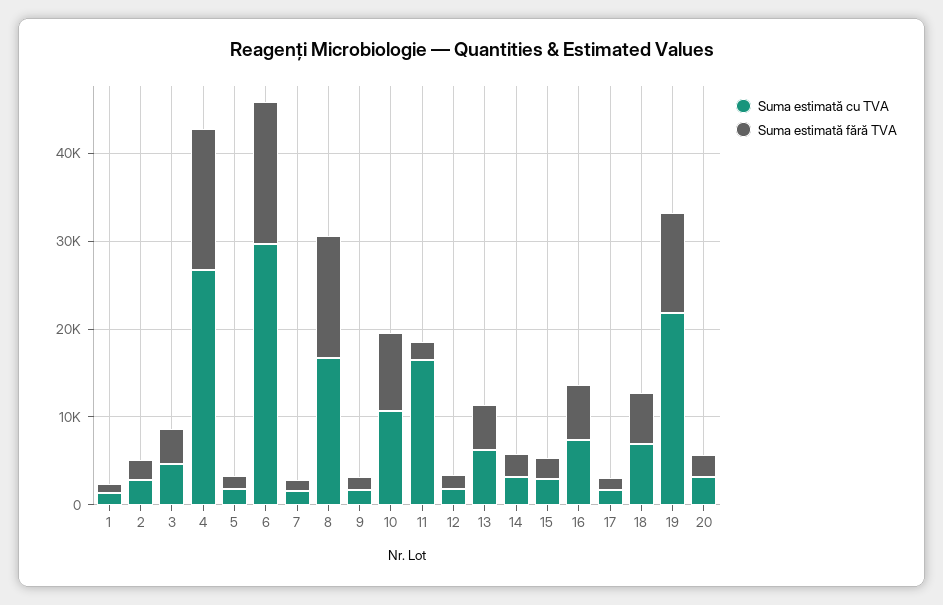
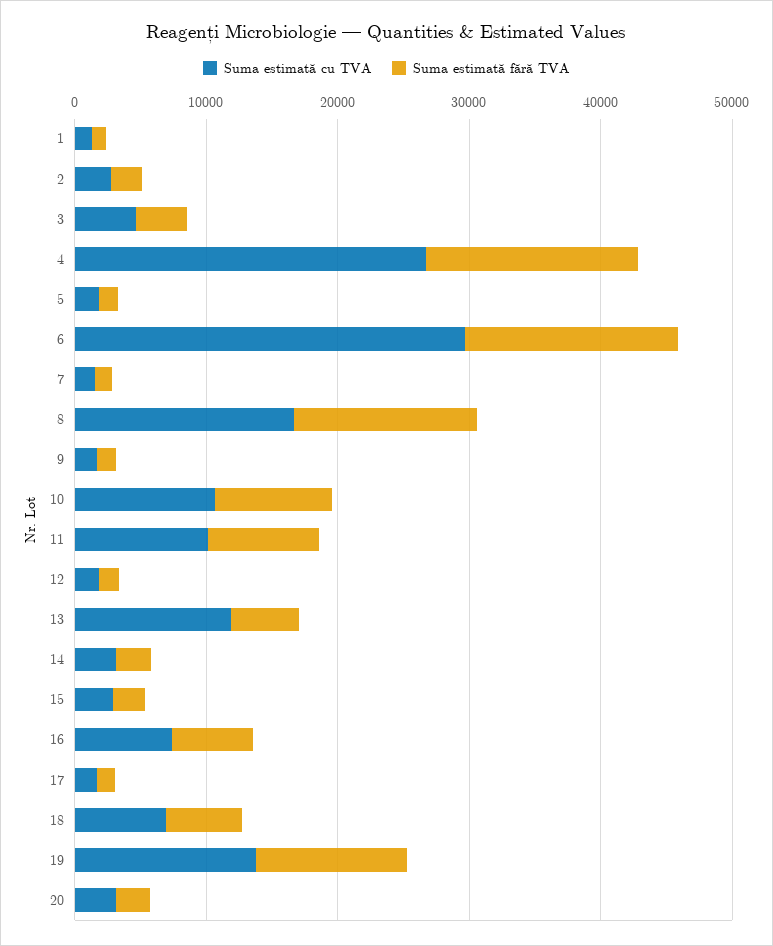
Suma estimată cu TVA, 11: 16000 -> 10000
Suma estimată fără TVA, 11: 2000 -> 8000
Suma estimată cu TVA, 13: 6000 -> 12000
Suma estimată cu TVA, 19: 22000 -> 14000

